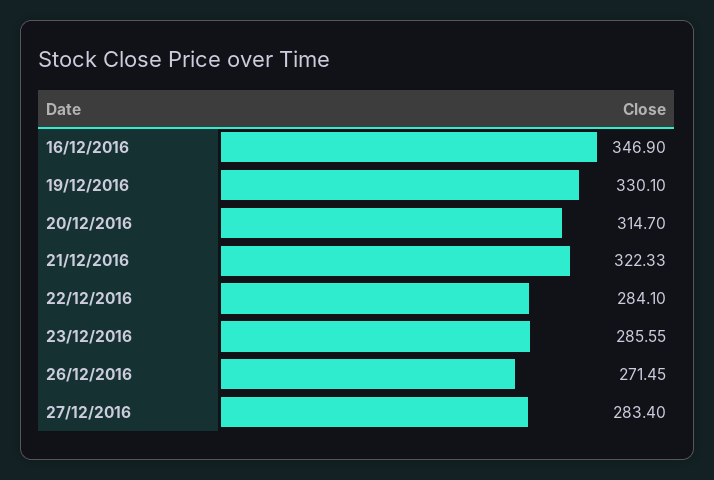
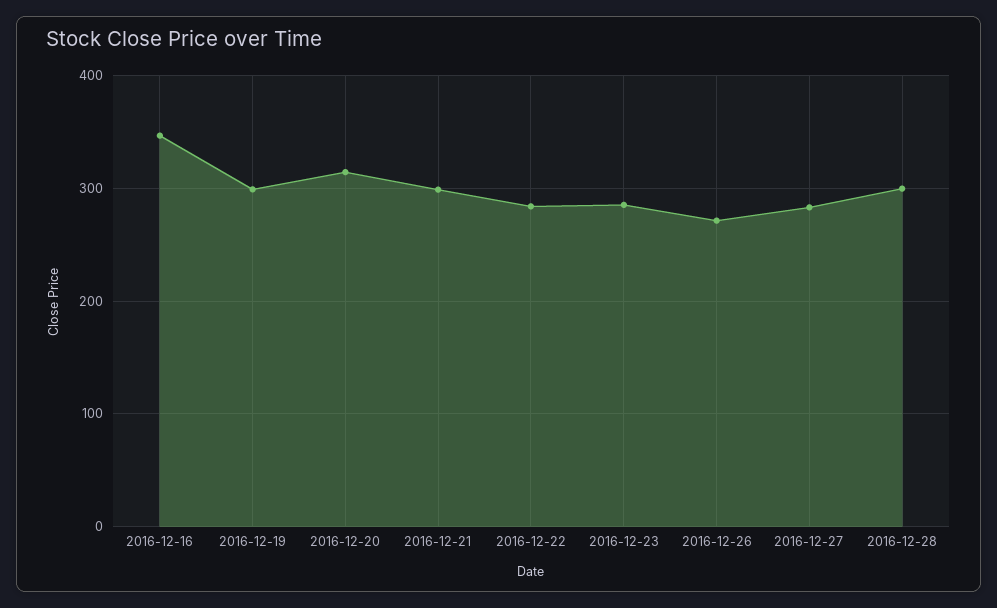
19/12/2016: 330.1 -> 300
21/12/2016: 322.33 -> 300
2016-12-28: none -> 300

